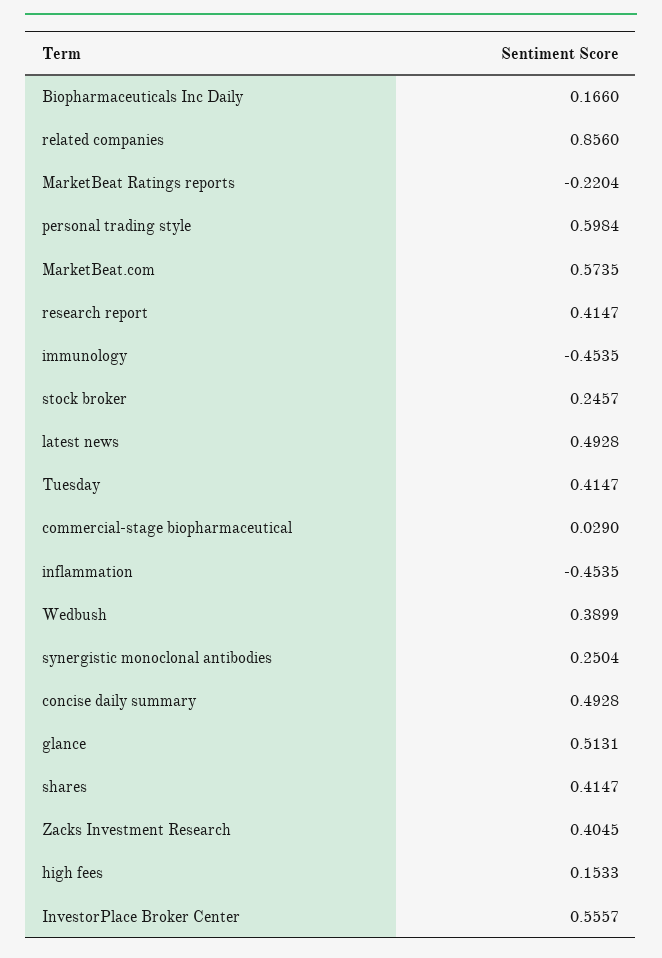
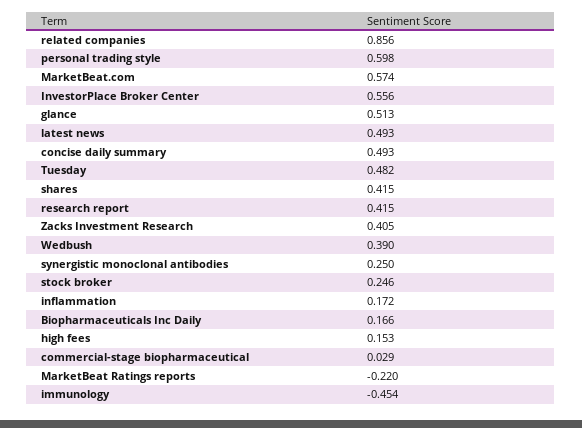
Tuesday: 0.4147 -> 0.482
inflammation: -0.4535 -> 0.172

